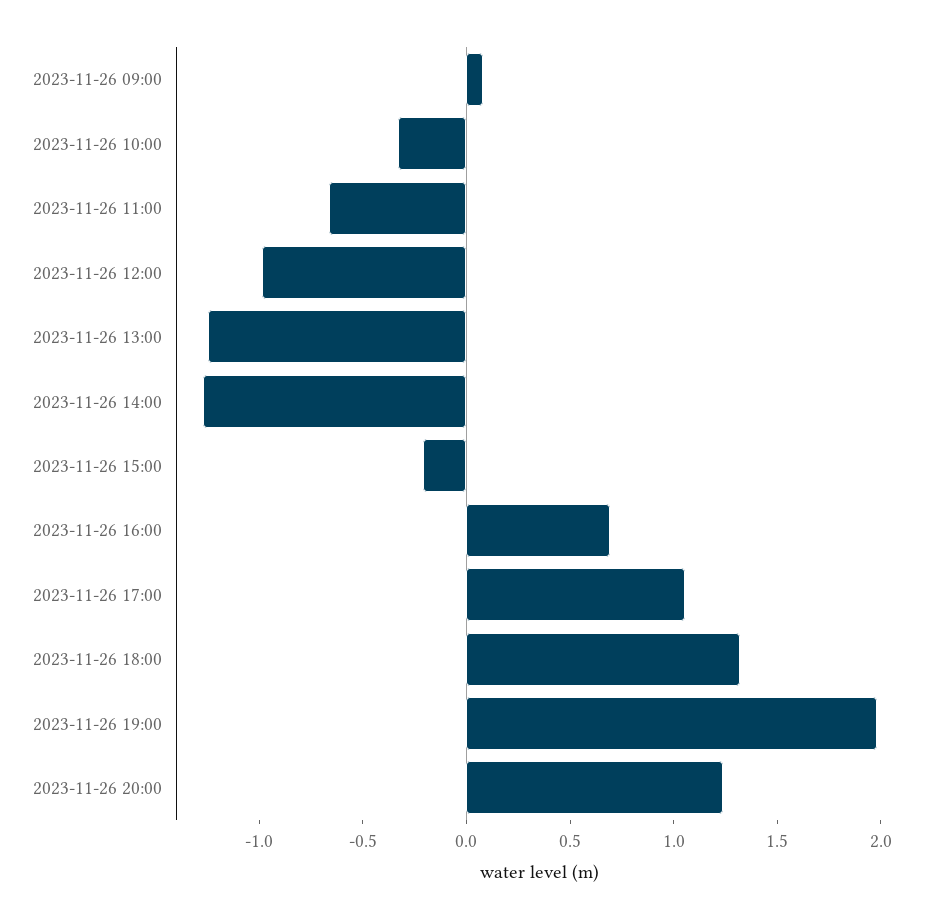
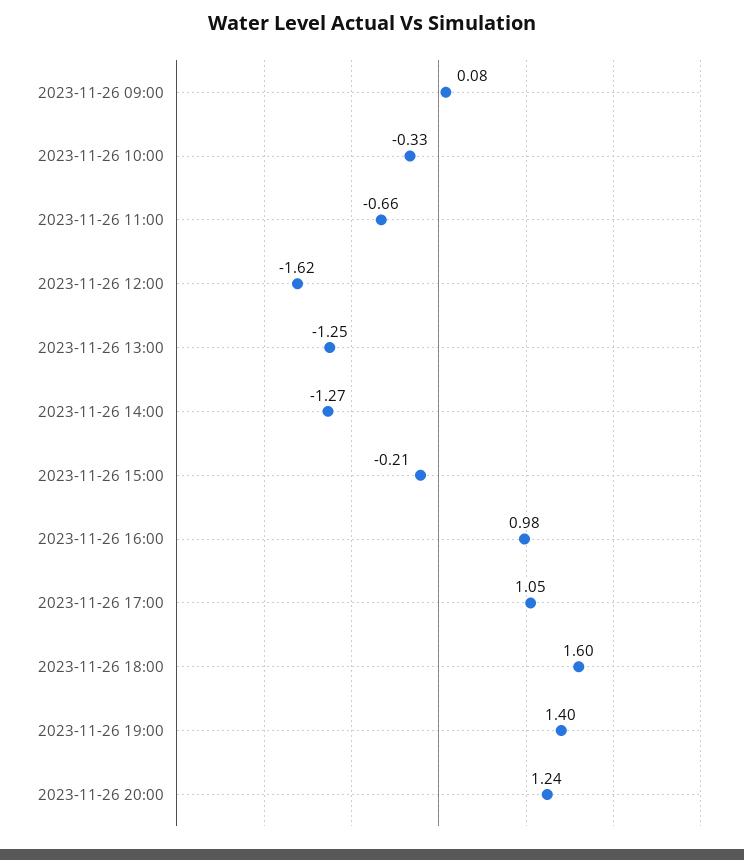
2023-11-26 12:00: -1 -> -1.62
2023-11-26 16:00: 0.7 -> 0.98
2023-11-26 18:00: 1.3 -> 1.6
2023-11-26 19:00: 2 -> 1.4

